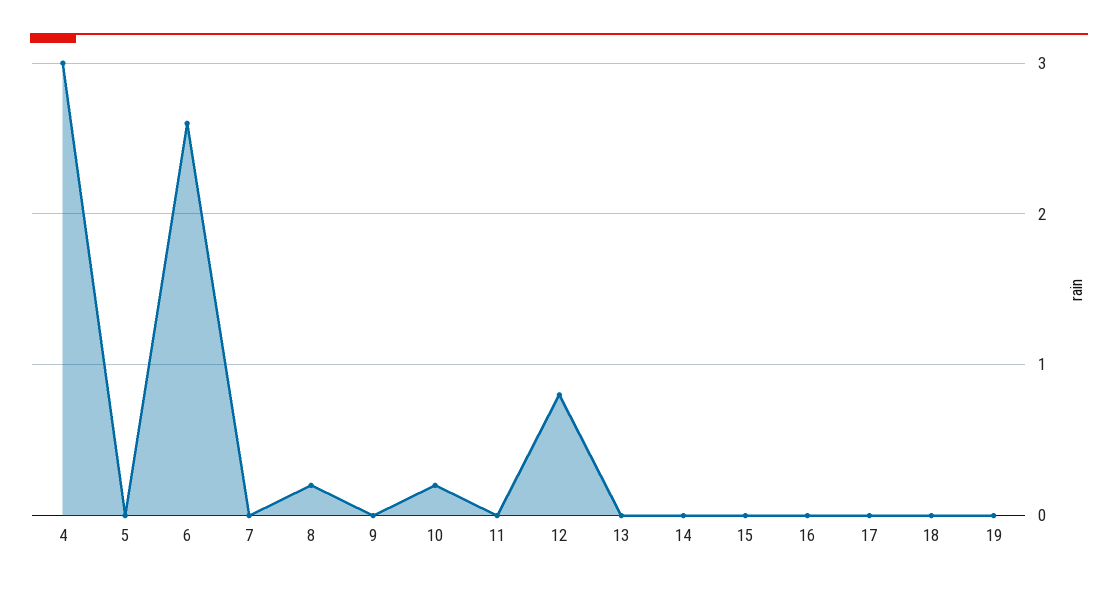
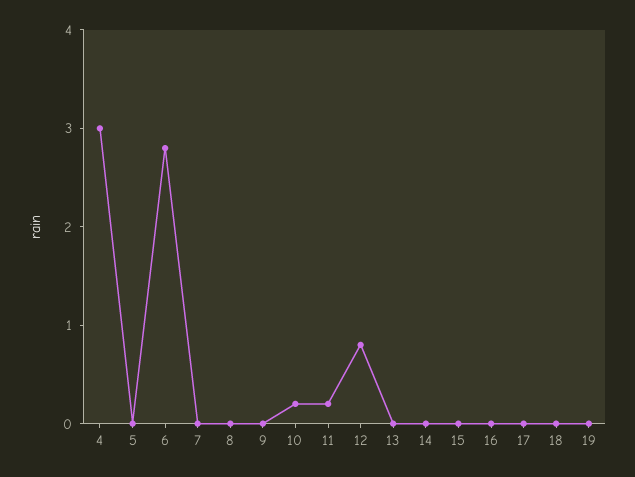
6: 2.6 -> 2.8
8: 0.2 -> 0
11: 0 -> 0.2

